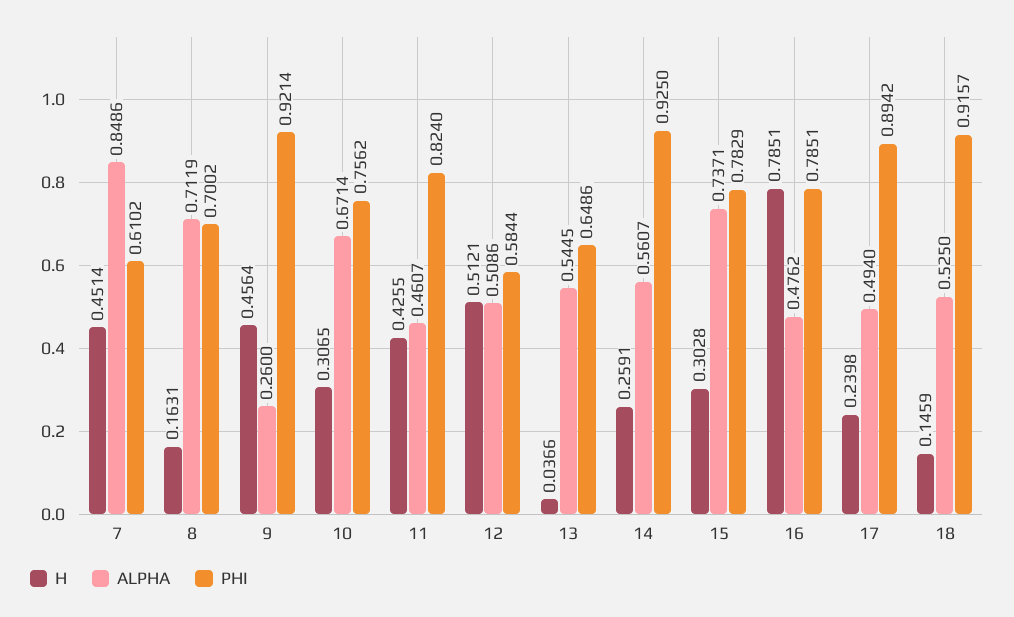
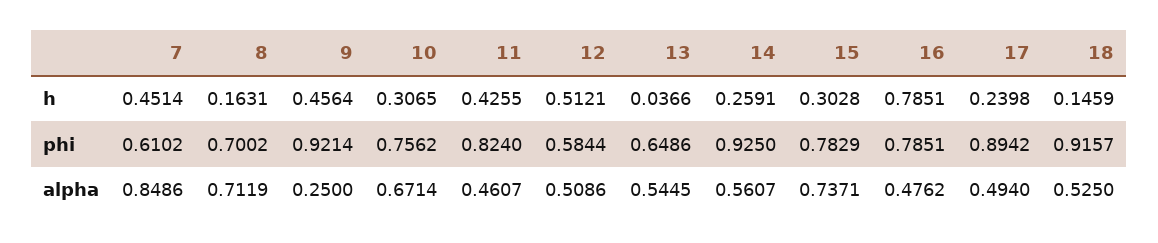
ALPHA, 9: 0.26 -> 0.25

